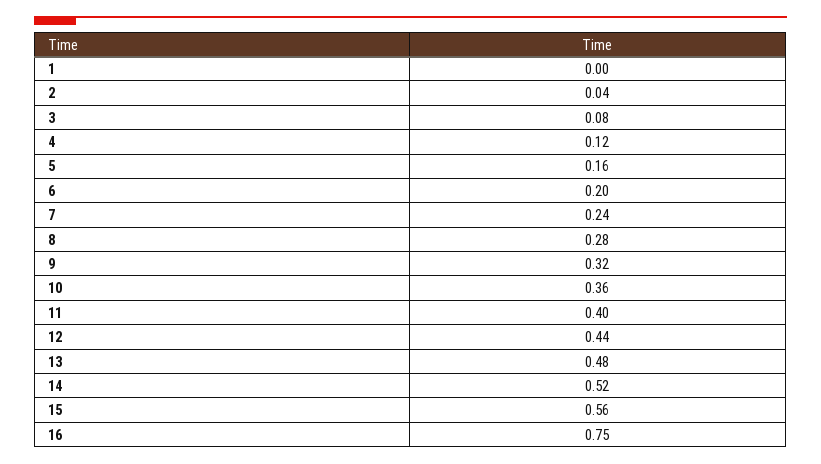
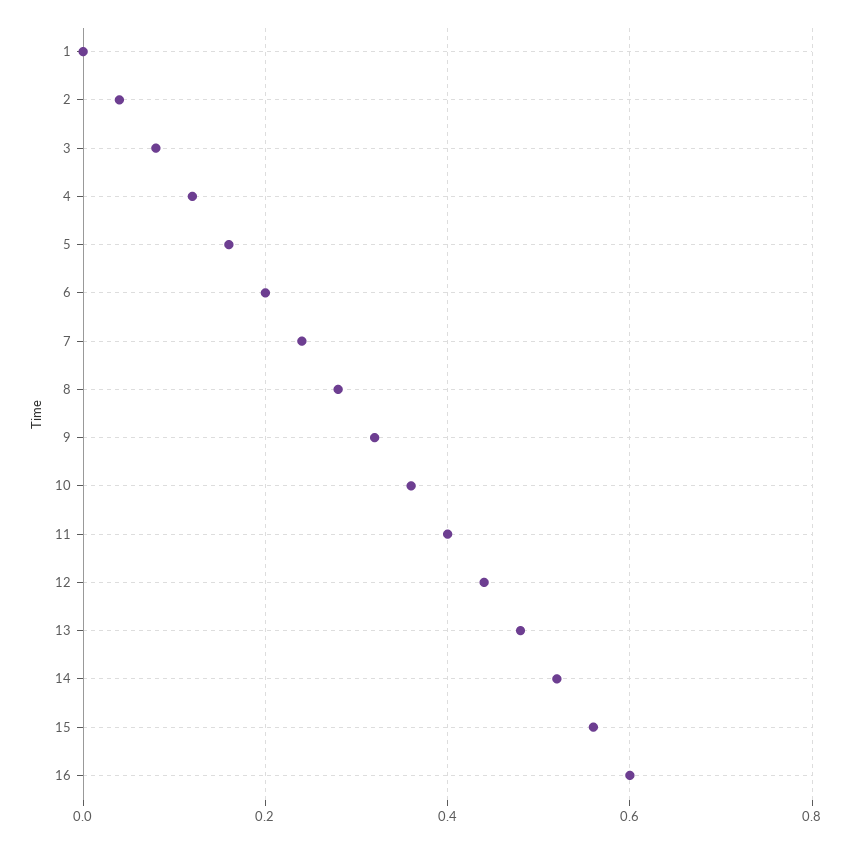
16: 0.75 -> 0.6

